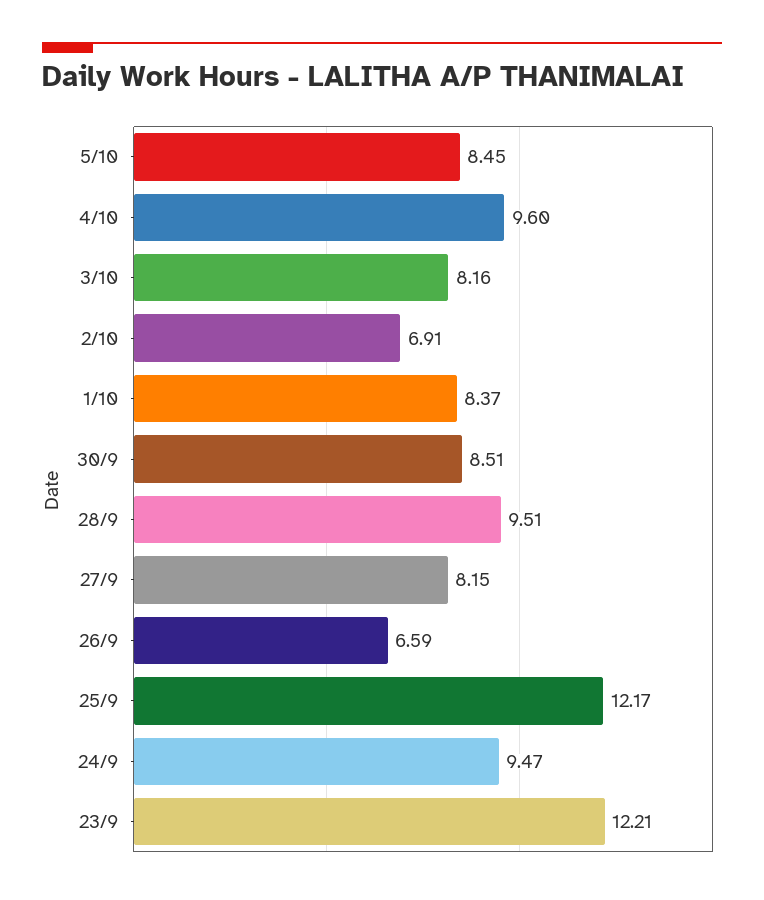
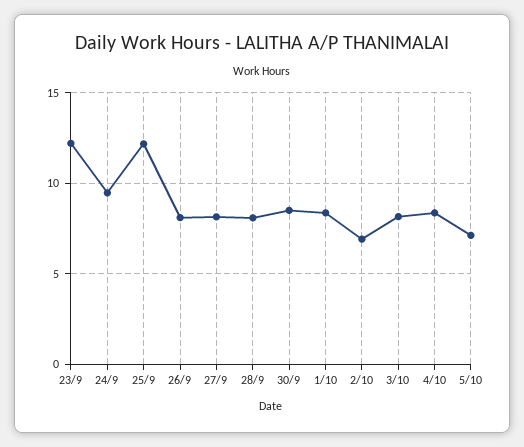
5/10: 8.45 -> 7
4/10: 9.6 -> 8.5
28/9: 9.51 -> 8
26/9: 6.59 -> 8

